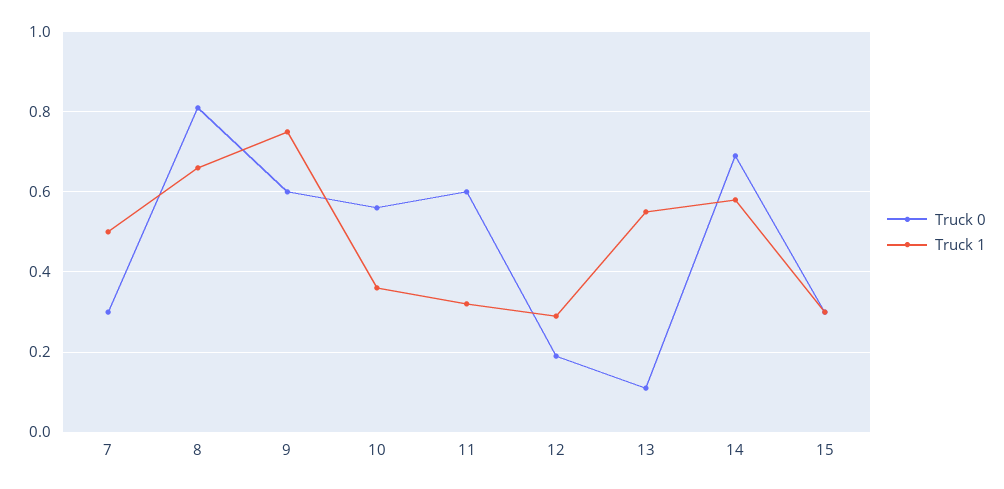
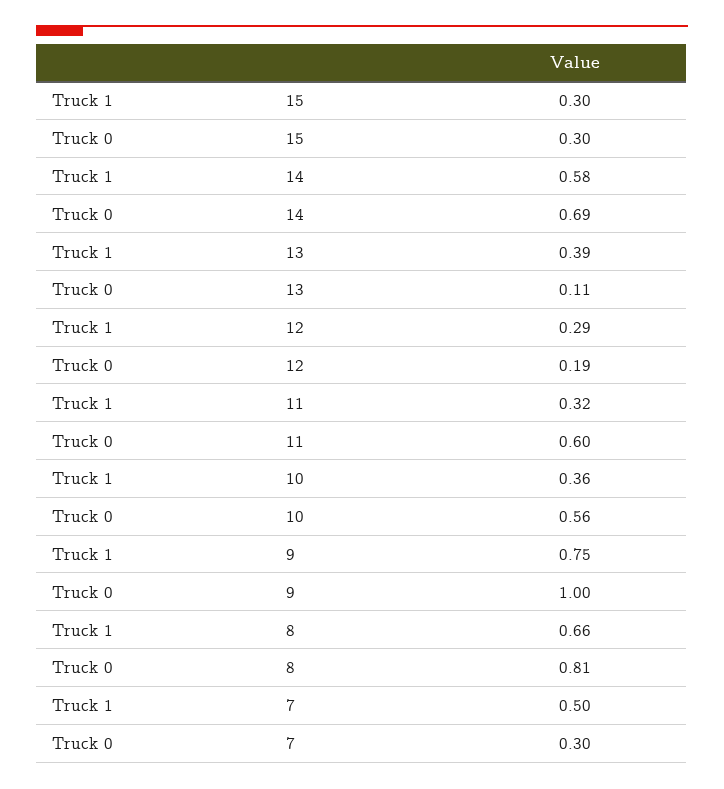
Truck 0, 9: 0.6 -> 1
Truck 1, 13: 0.55 -> 0.39

